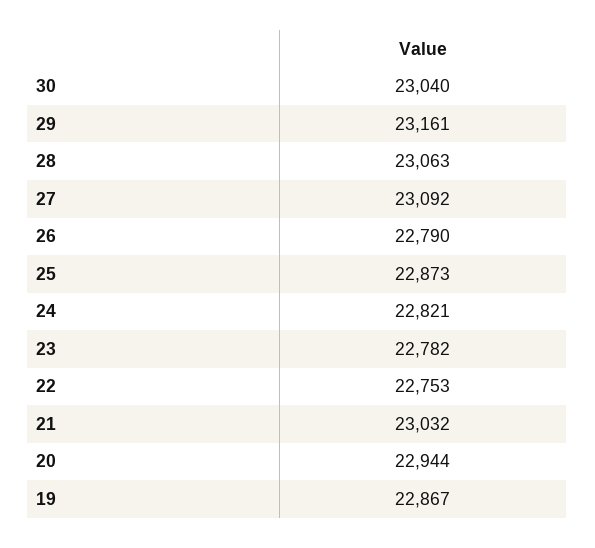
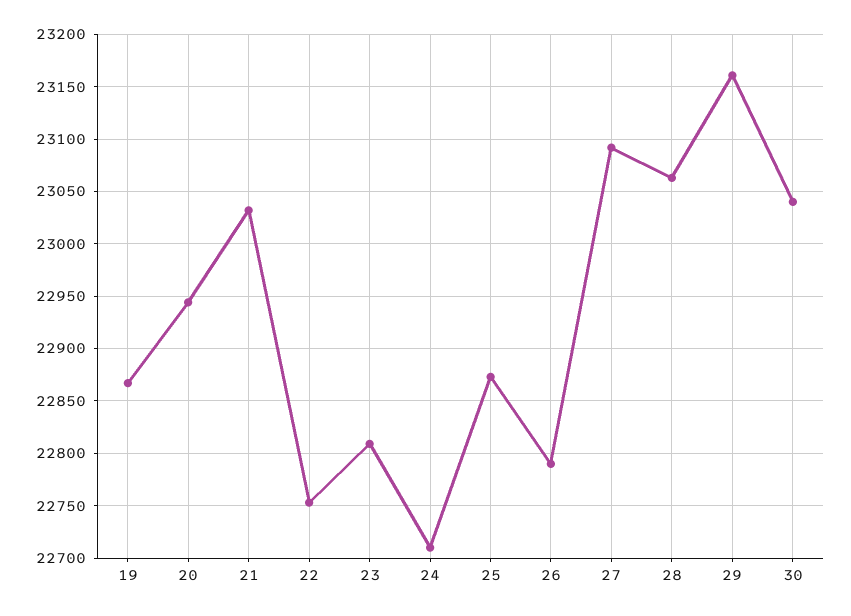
24: 22821 -> 22710
23: 22782 -> 22810

